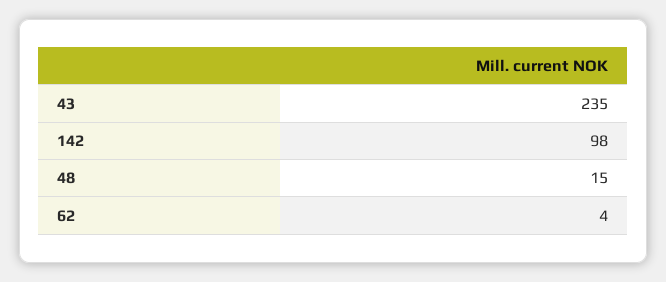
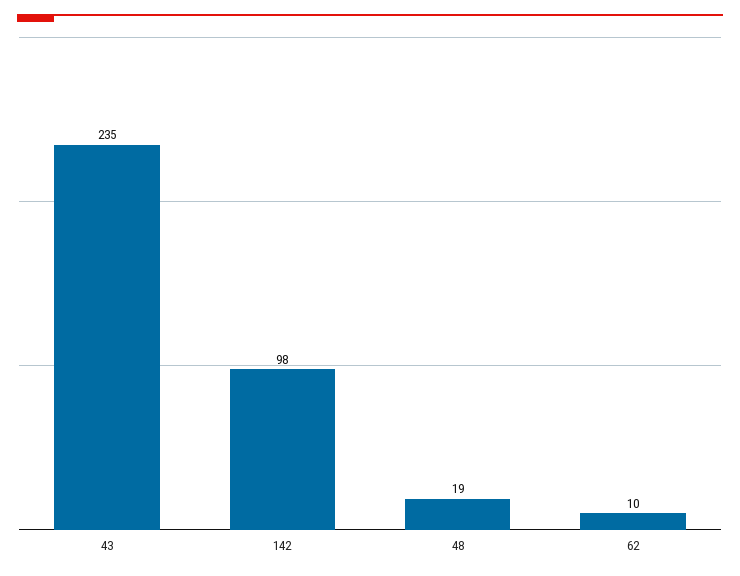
48: 15 -> 19
62: 4 -> 10

